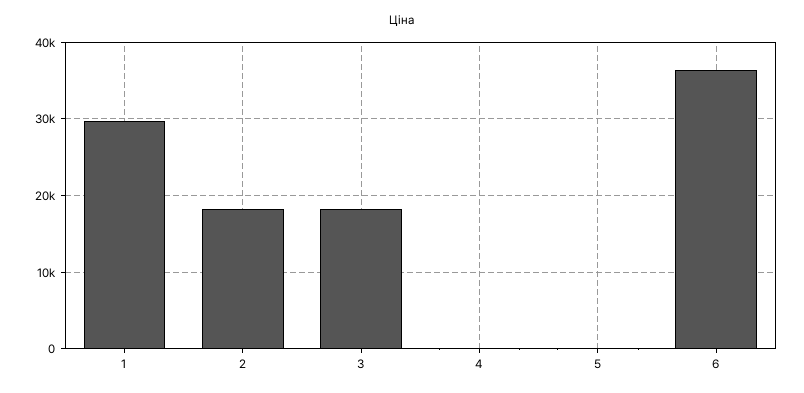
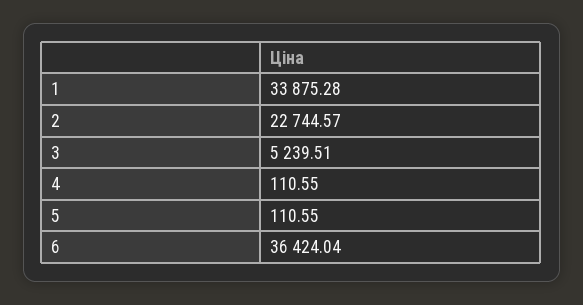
1: 30000 -> 33875.28
2: 18000 -> 22744.57
3: 18000 -> 5239.51

